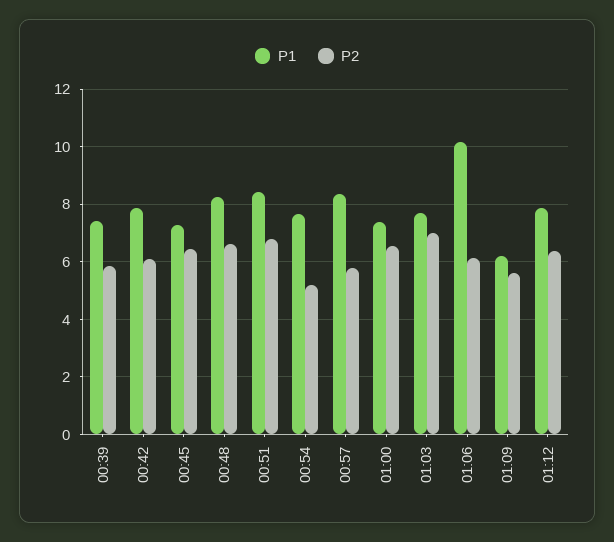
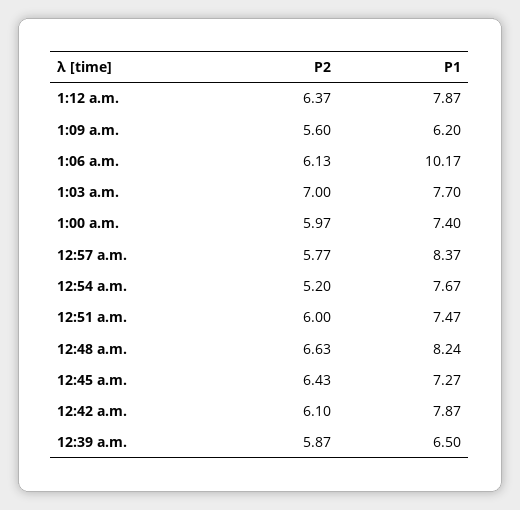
P1, 00:39: 7.5 -> 6.5
P1, 00:51: 8.5 -> 7.47
P2, 00:51: 6.75 -> 6
P2, 01:00: 6.5 -> 5.97

